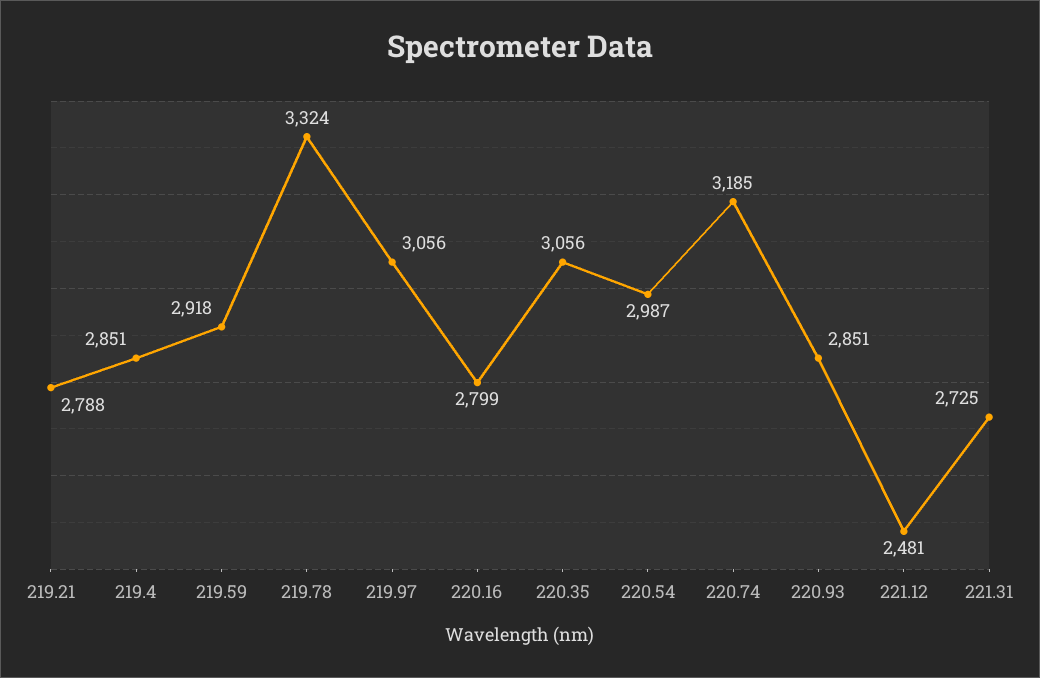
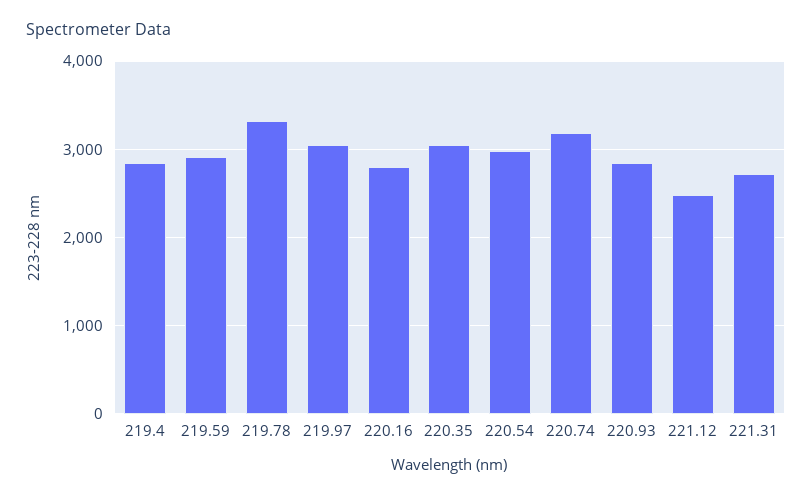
219.21: 2788 -> none

